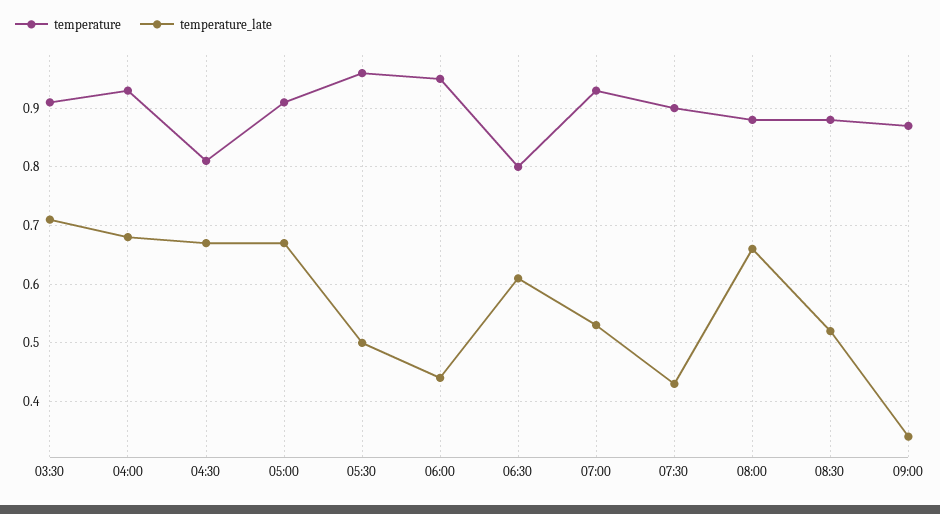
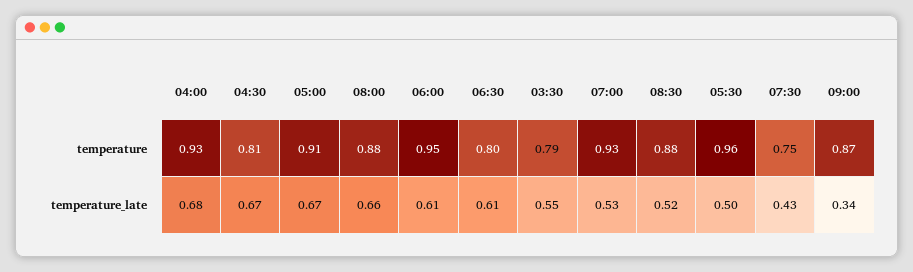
temperature, 03:30: 0.9 -> 0.79
temperature_late, 03:30: 0.7 -> 0.55
temperature_late, 06:00: 0.45 -> 0.61
temperature, 07:30: 0.9 -> 0.75

